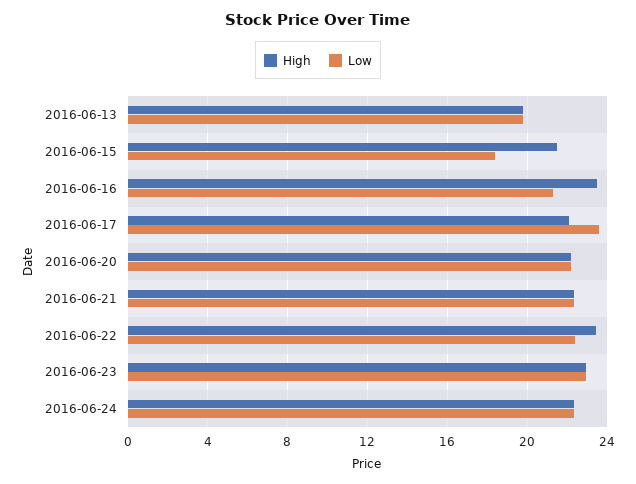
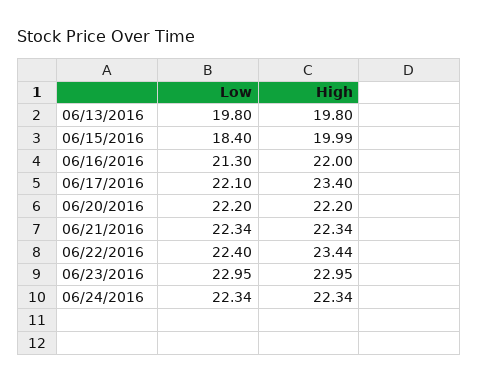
High, 2016-06-15: 21.5 -> 19.99
High, 2016-06-16: 23.5 -> 22
High, 2016-06-17: 22 -> 23.4
Low, 2016-06-17: 23.5 -> 22.1

